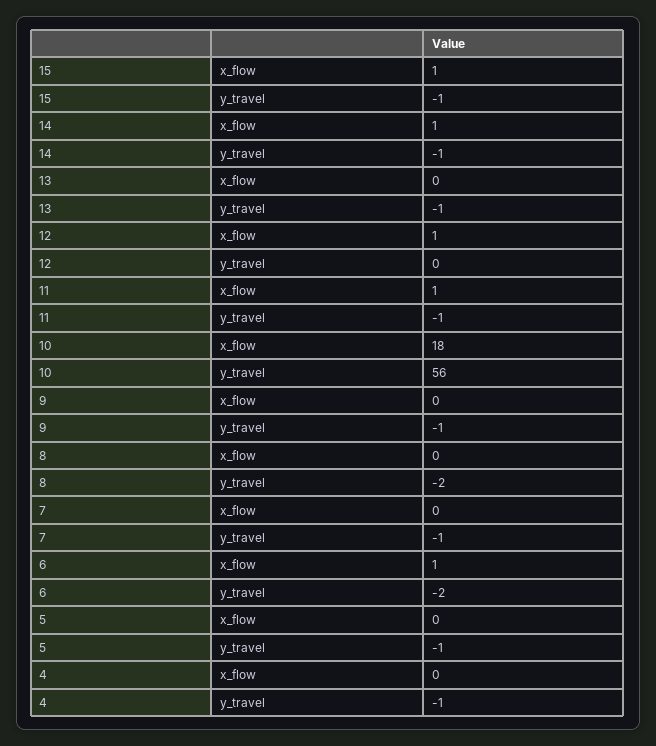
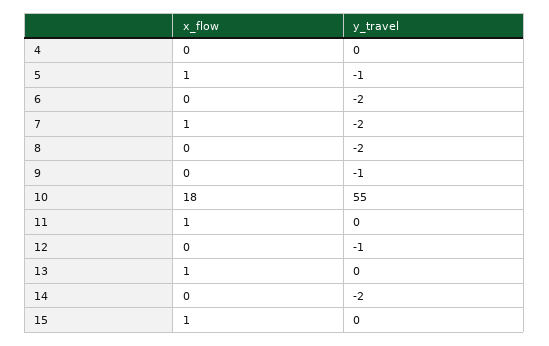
15, y_travel: -1 -> 0
14, x_flow: 1 -> 0
14, y_travel: -1 -> -2
13, x_flow: 0 -> 1
13, y_travel: -1 -> 0
12, x_flow: 1 -> 0
12, y_travel: 0 -> -1
11, y_travel: -1 -> 0
10, y_travel: 56 -> 55
7, x_flow: 0 -> 1
7, y_travel: -1 -> -2
6, x_flow: 1 -> 0
5, x_flow: 0 -> 1
4, y_travel: -1 -> 0

